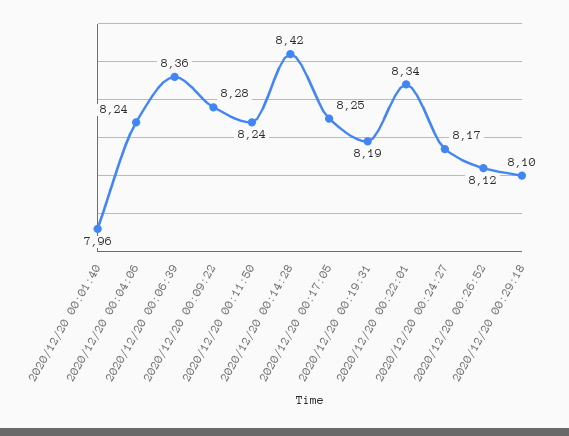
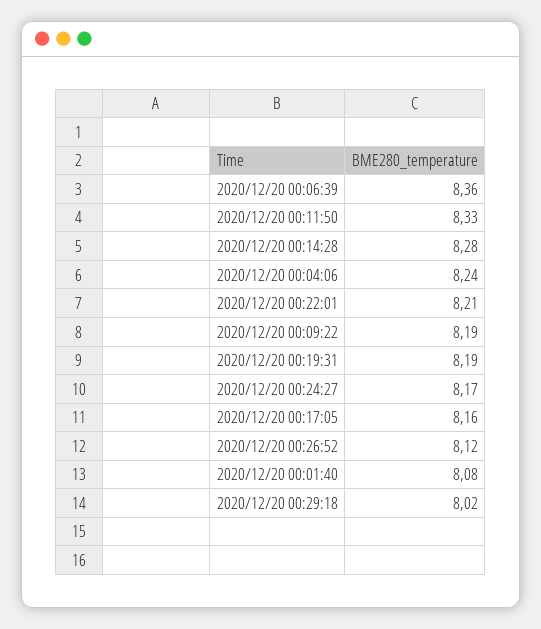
2020/12/20 00:01:40: 7.96 -> 8.08
2020/12/20 00:09:22: 8.28 -> 8.19
2020/12/20 00:11:50: 8.24 -> 8.33
2020/12/20 00:14:28: 8.42 -> 8.28
2020/12/20 00:17:05: 8.25 -> 8.16
2020/12/20 00:22:01: 8.34 -> 8.21
2020/12/20 00:29:18: 8.1 -> 8.02

